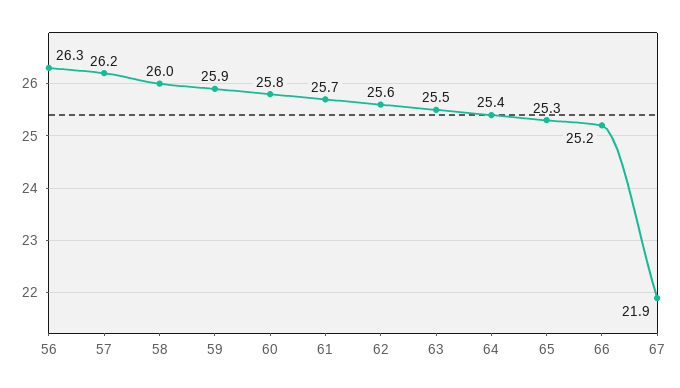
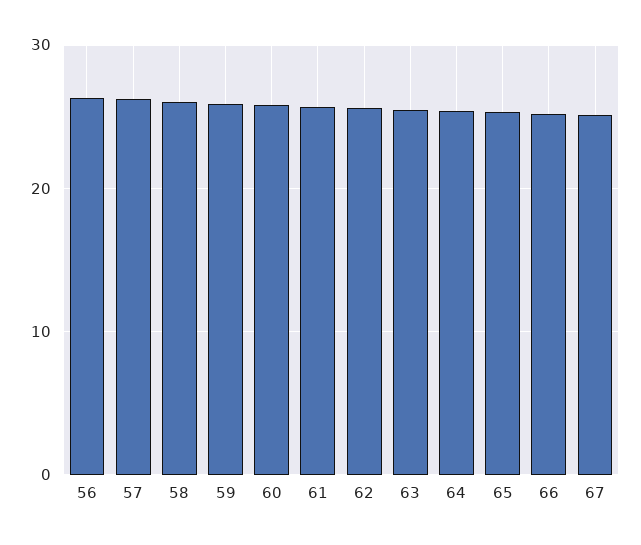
67: 21.9 -> 25

